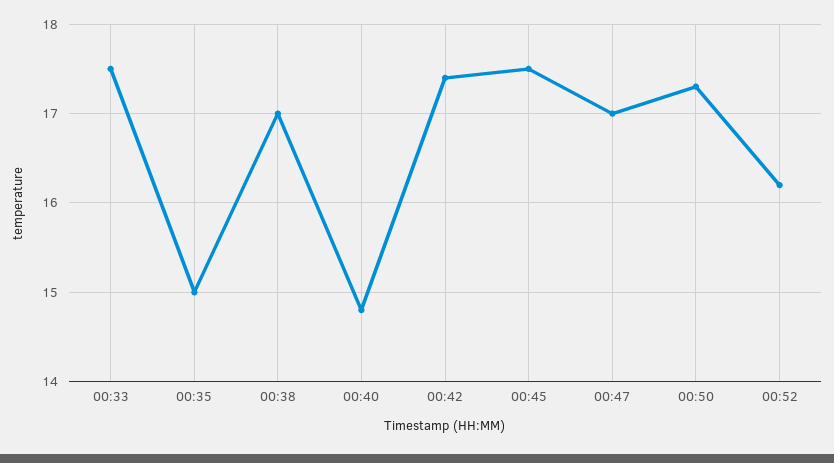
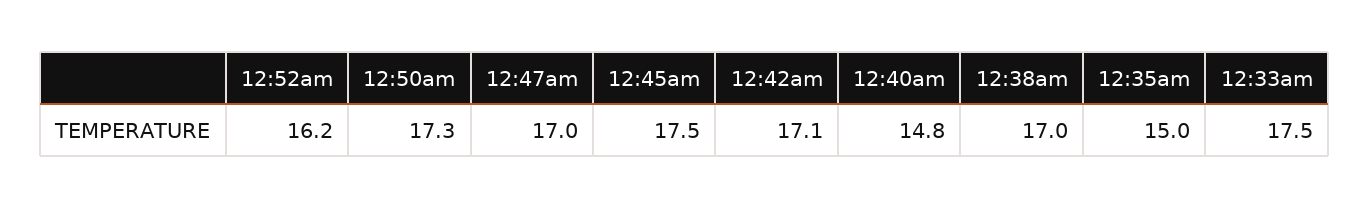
00:42: 17.4 -> 17.1

